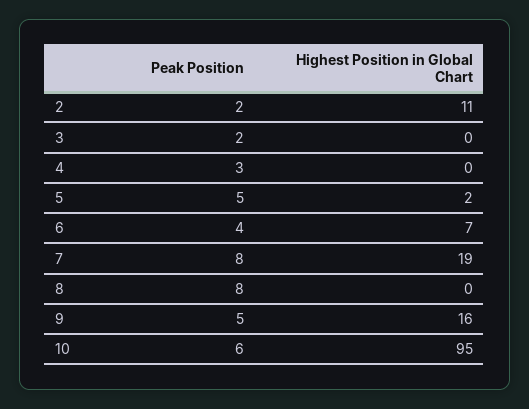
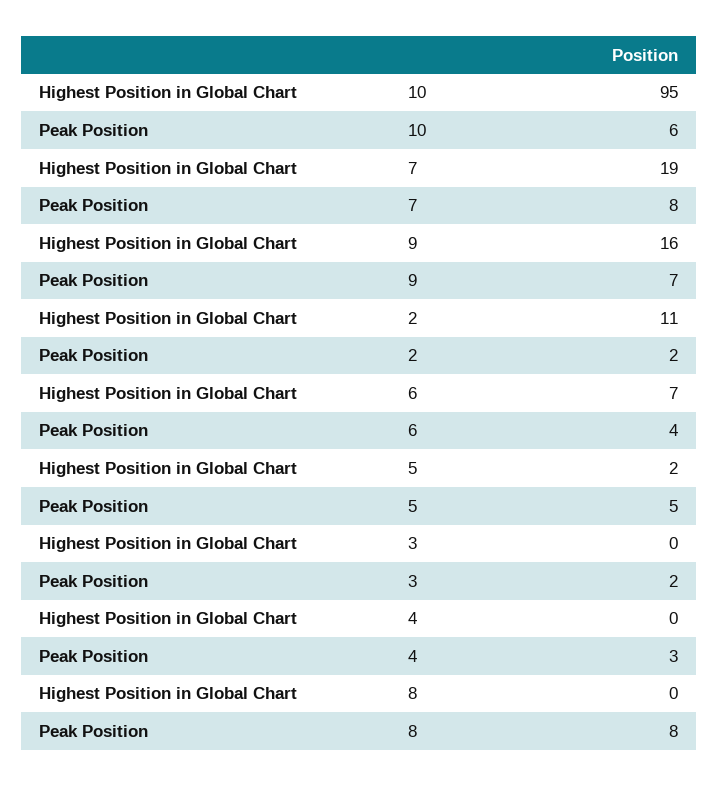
Peak Position, 9: 5 -> 7

